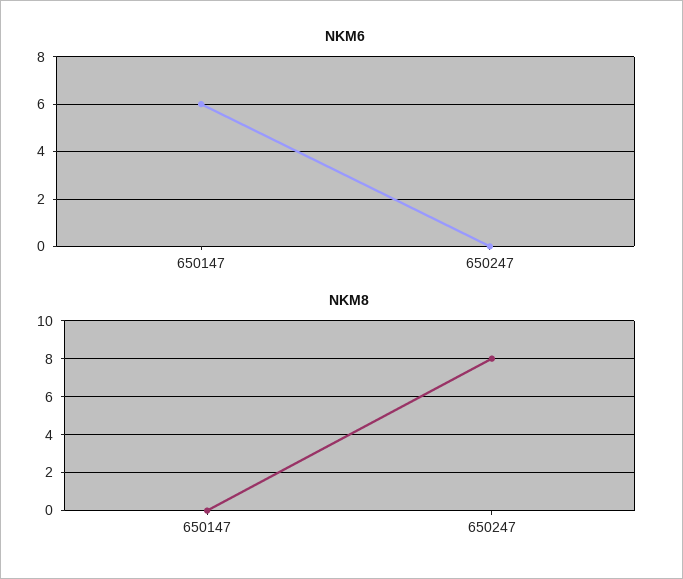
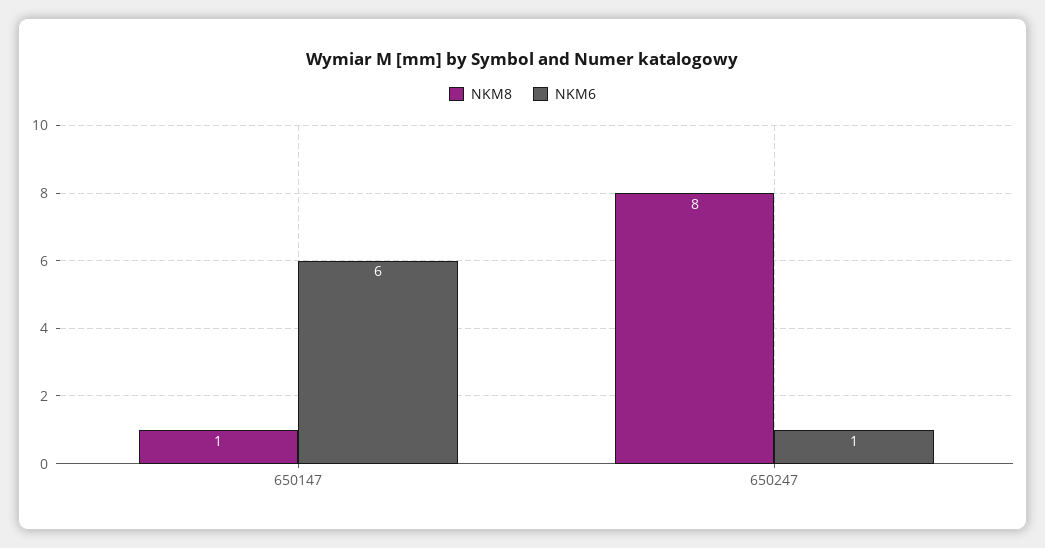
NKM6, 650247: 0 -> 1
NKM8, 650147: 0 -> 1

